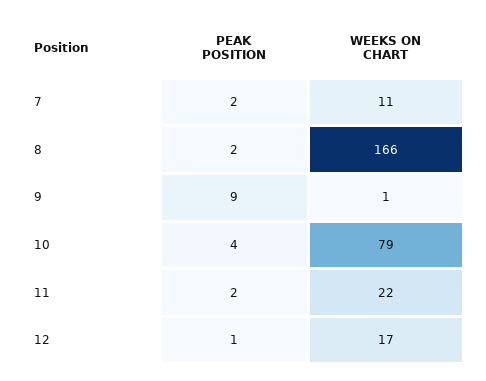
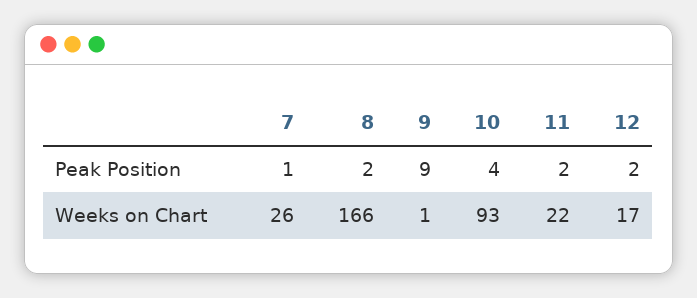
PEAK POSITION, 7: 2 -> 1
WEEKS ON CHART, 7: 11 -> 26
WEEKS ON CHART, 10: 79 -> 93
PEAK POSITION, 12: 1 -> 2

